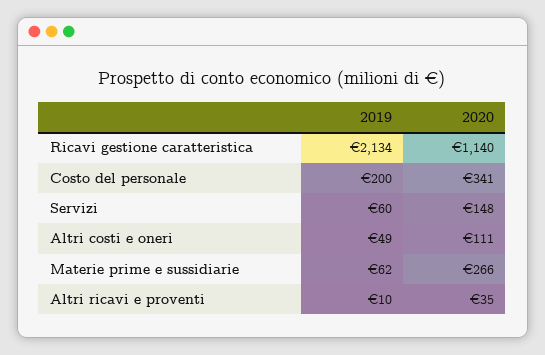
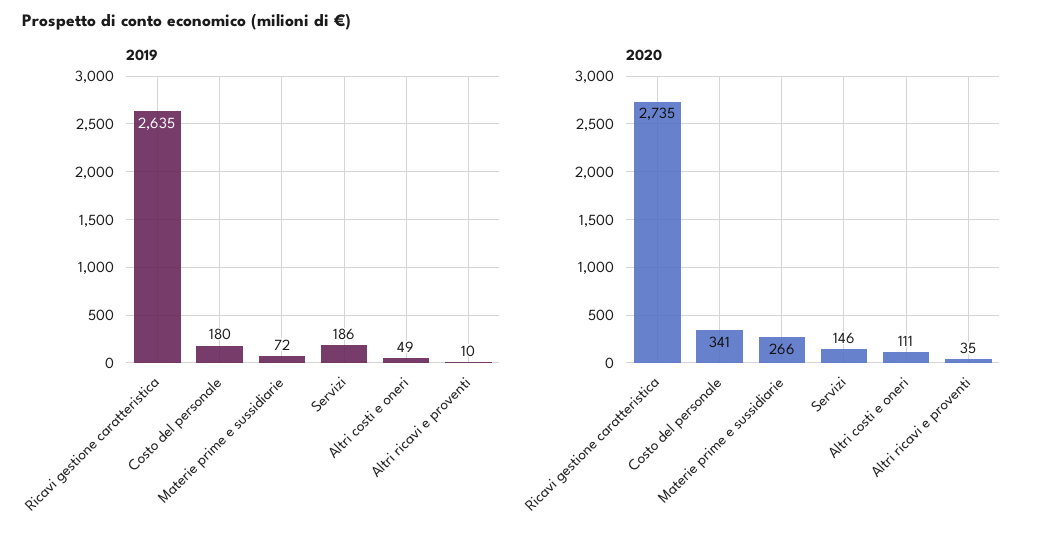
2019, Ricavi gestione caratteristica: 2134 -> 2635
2020, Ricavi gestione caratteristica: 1140 -> 2735
2019, Costo del personale: 200 -> 180
2019, Servizi: 60 -> 186
2020, Servizi: 148 -> 146
2019, Materie prime e sussidiarie: 62 -> 72

